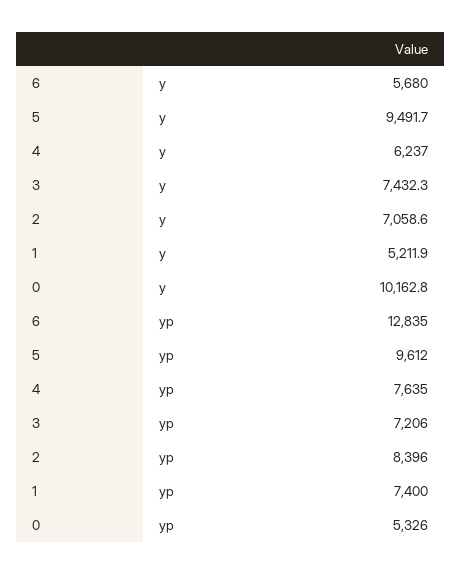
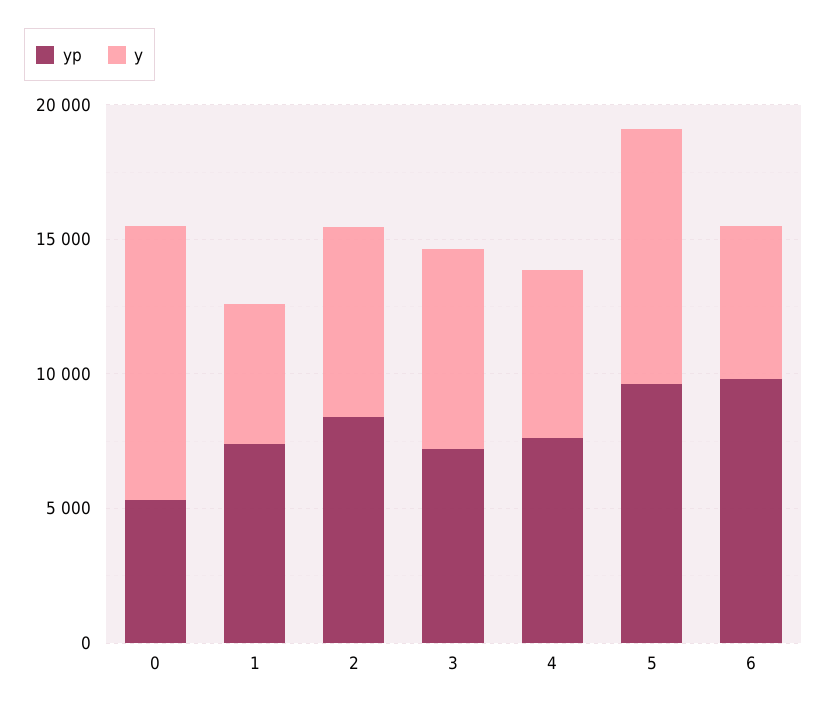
yp, 6: 12835 -> 10000

